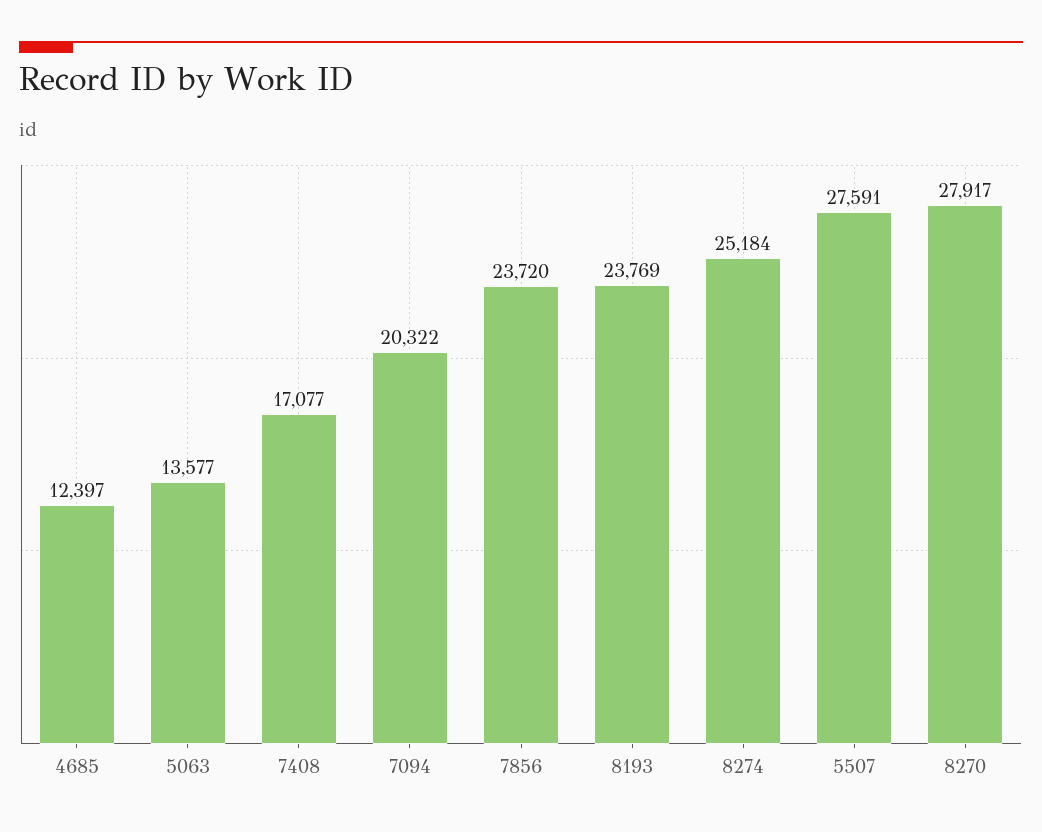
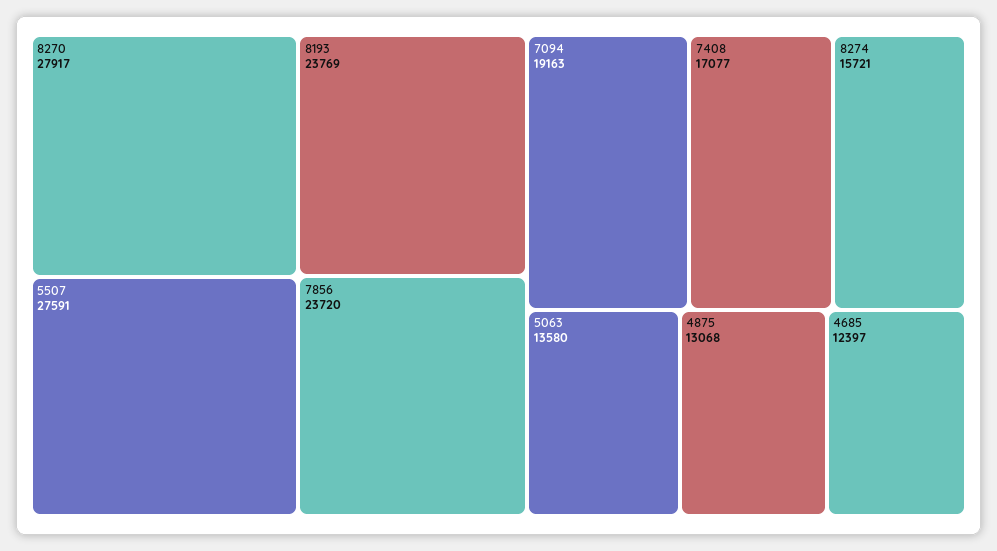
5063: 13577 -> 13580
7094: 20322 -> 19163
8274: 25184 -> 15721
4875: none -> 13068

